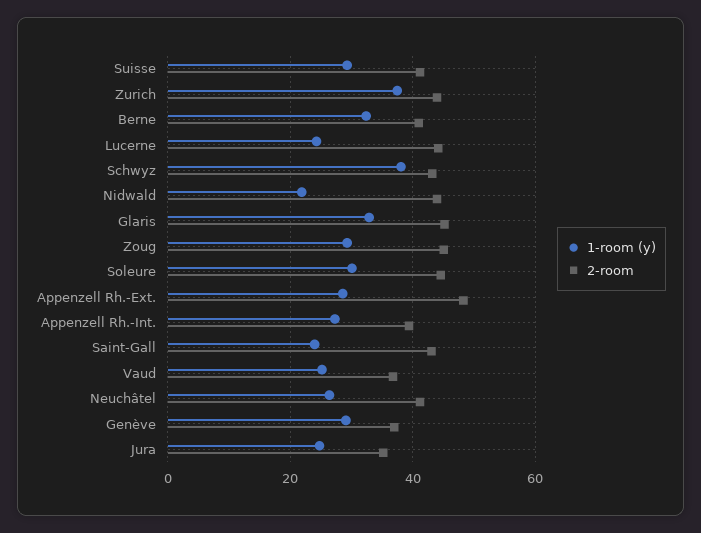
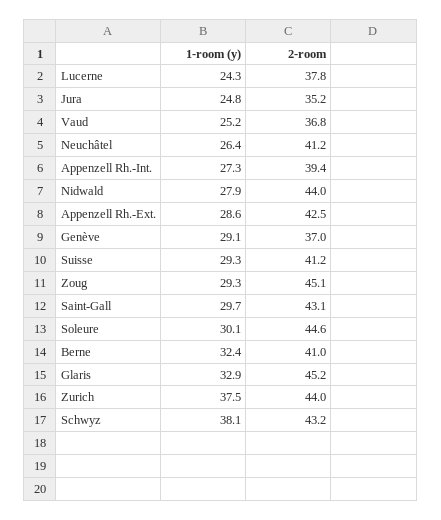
2-room, Lucerne: 44 -> 37.8
1-room (y), Nidwald: 22 -> 27.9
2-room, Appenzell Rh.-Ext.: 48 -> 42.5
1-room (y), Saint-Gall: 24 -> 29.7

